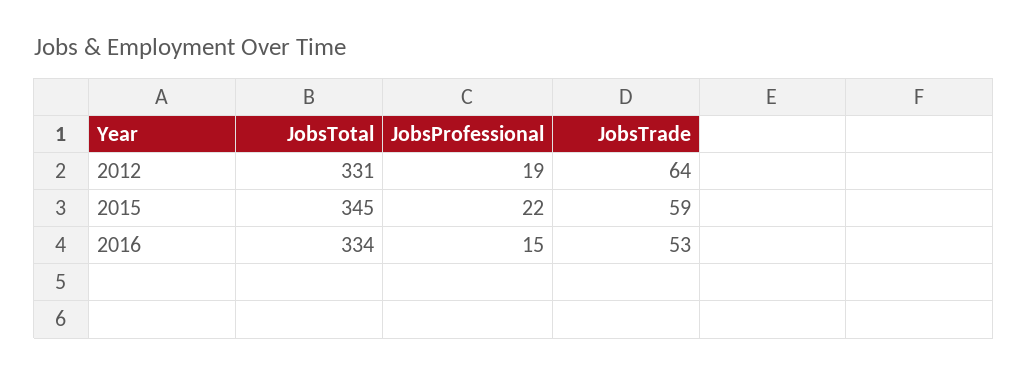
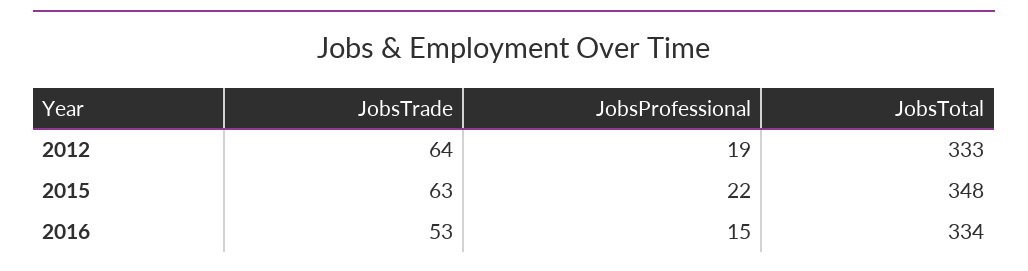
JobsTotal, 2012: 331 -> 333
JobsTotal, 2015: 345 -> 348
JobsTrade, 2015: 59 -> 63

